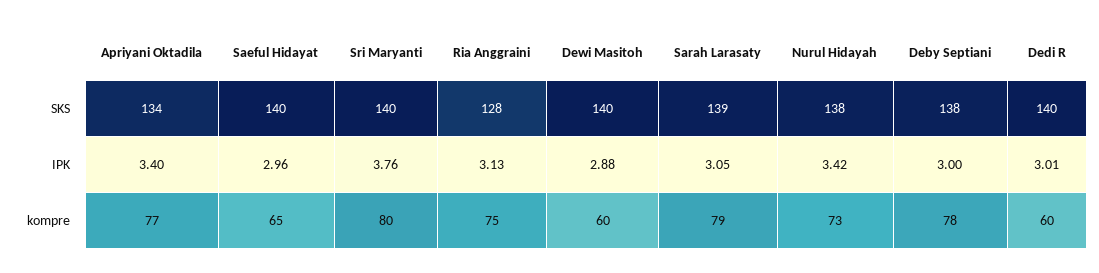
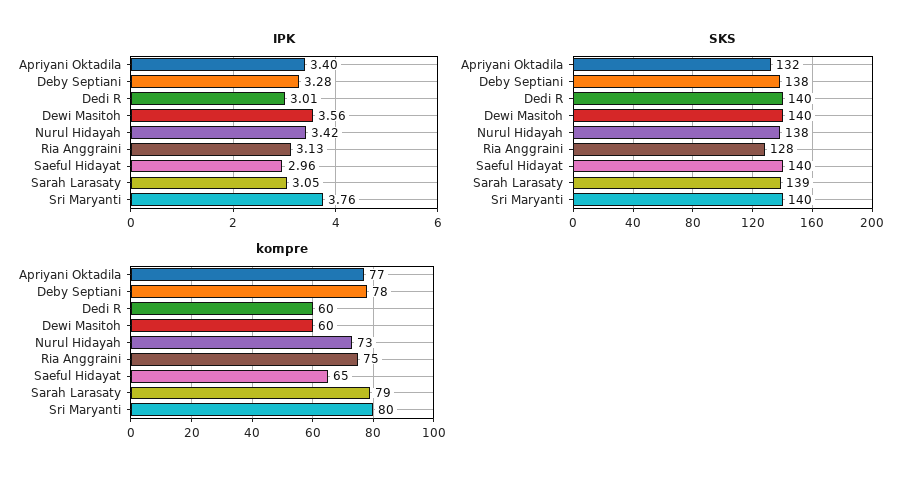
SKS, Apriyani Oktadila: 134 -> 132
IPK, Dewi Masitoh: 2.88 -> 3.56
IPK, Deby Septiani: 3 -> 3.28

